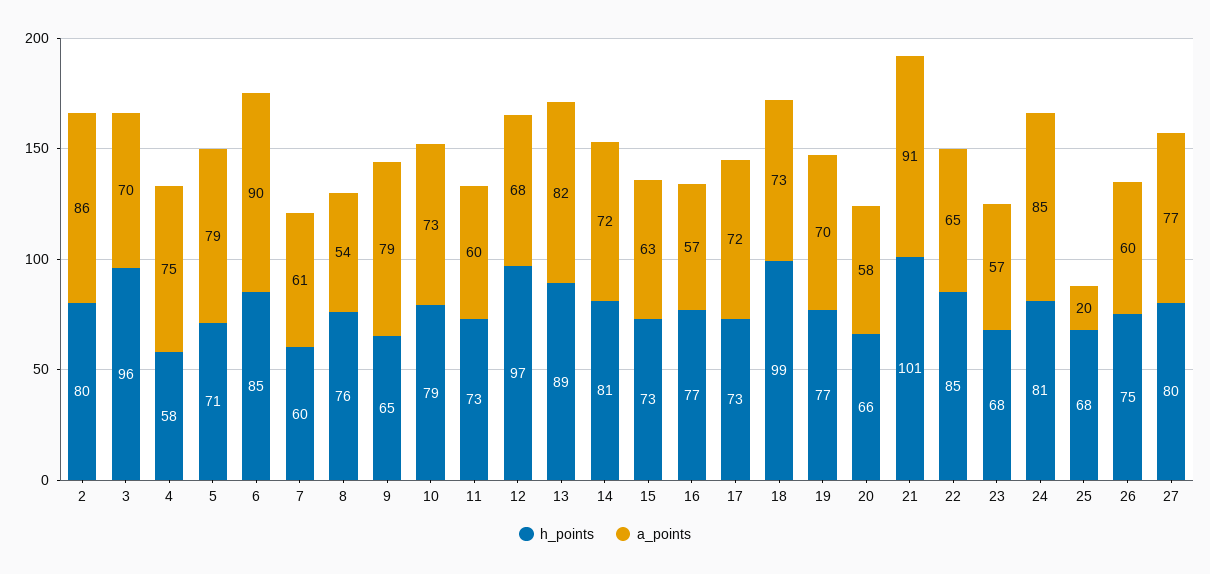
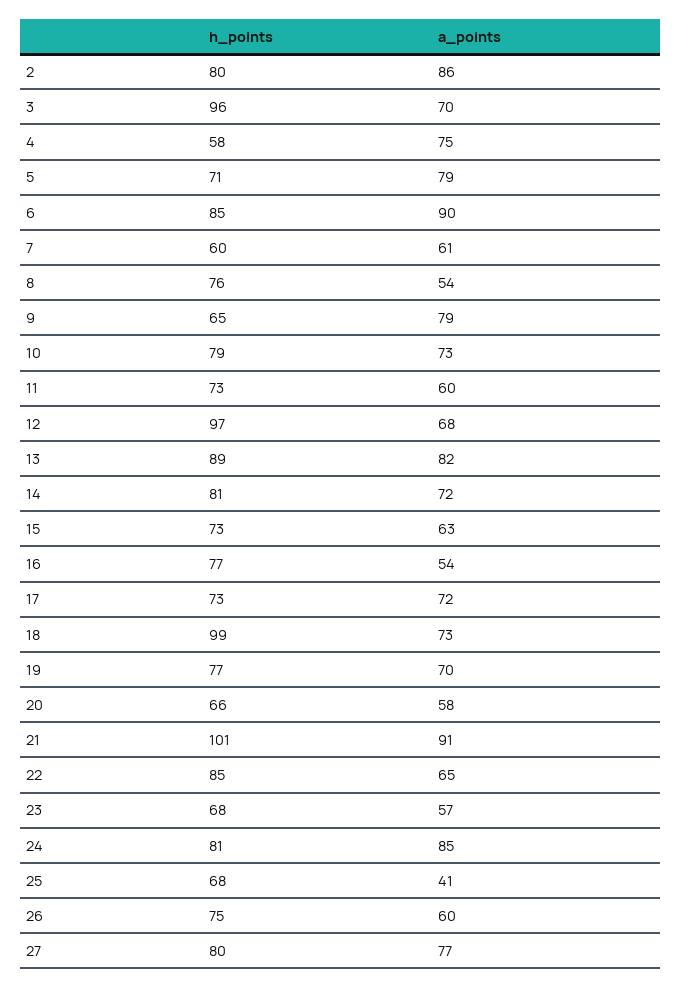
a_points, 16: 57 -> 54
a_points, 25: 20 -> 41

